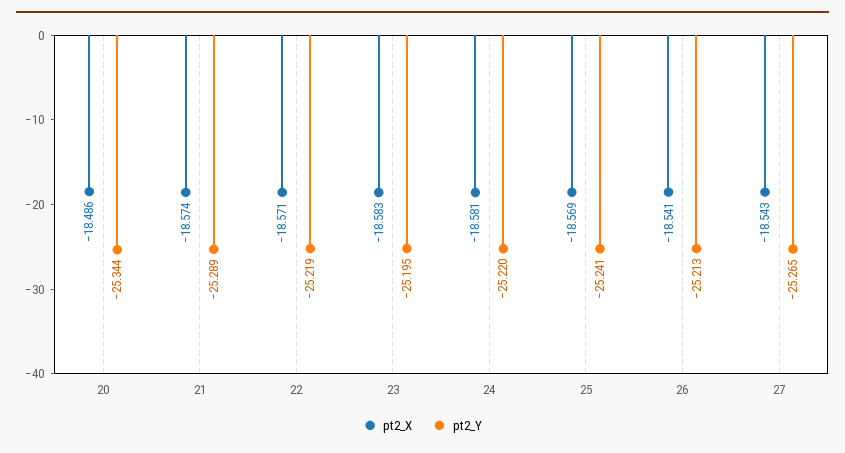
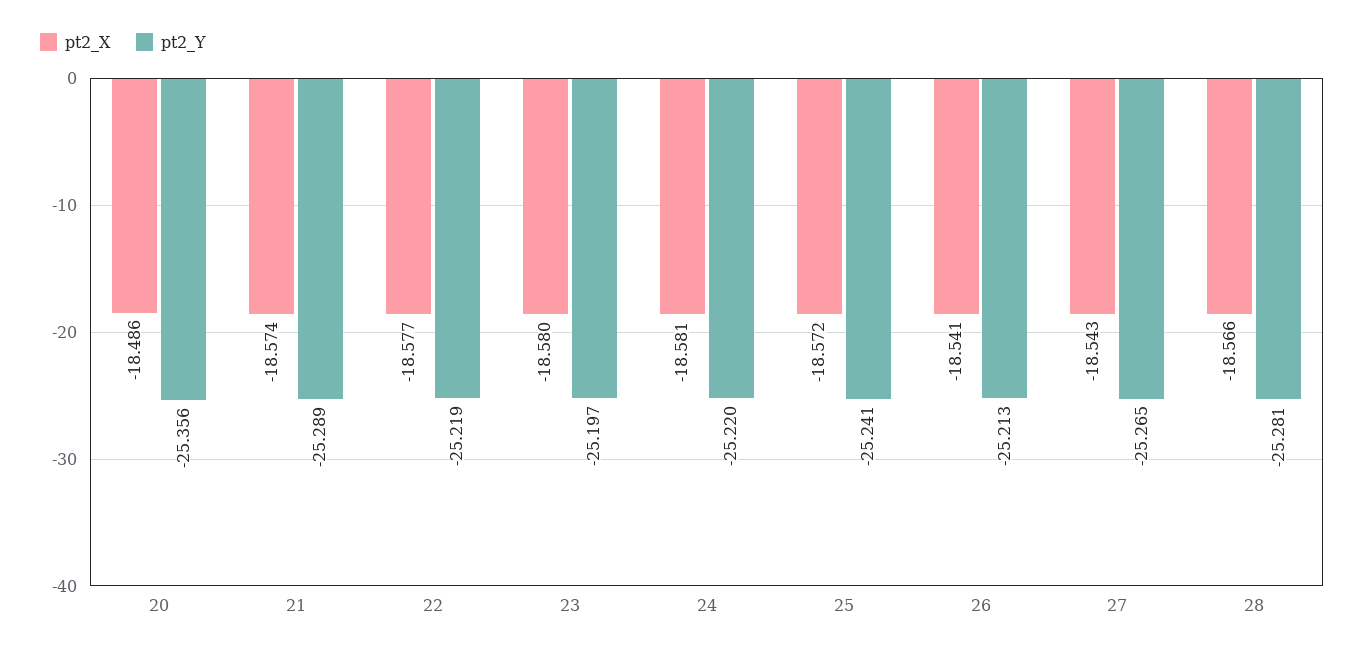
pt2_Y, 20: -25.344 -> -25.356
pt2_X, 22: -18.571 -> -18.577
pt2_X, 23: -18.583 -> -18.58
pt2_Y, 23: -25.195 -> -25.197
pt2_X, 25: -18.569 -> -18.572
pt2_X, 28: none -> -18.566
pt2_Y, 28: none -> -25.281

